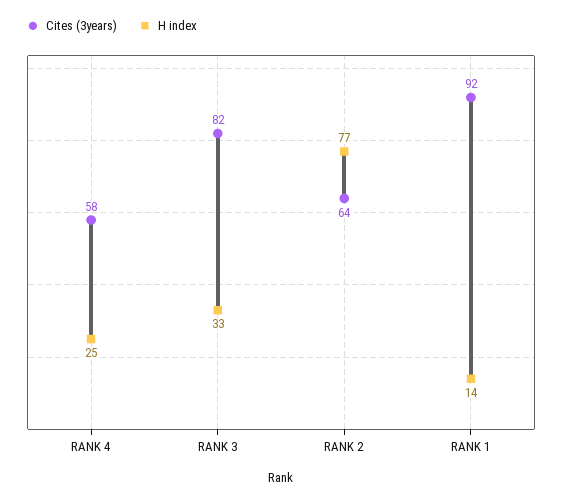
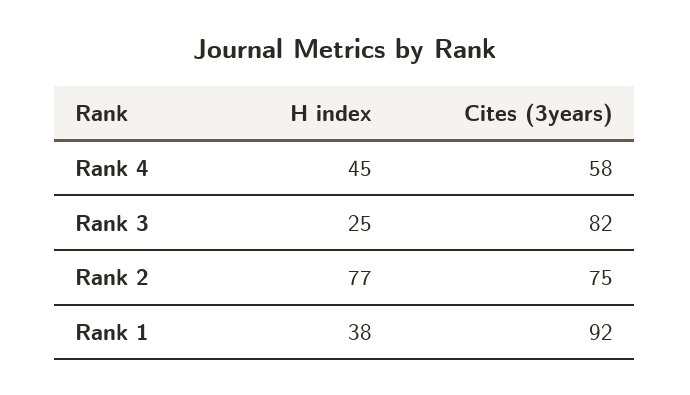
H index, RANK 4: 25 -> 45
H index, RANK 3: 33 -> 25
Cites (3years), RANK 2: 64 -> 75
H index, RANK 1: 14 -> 38

